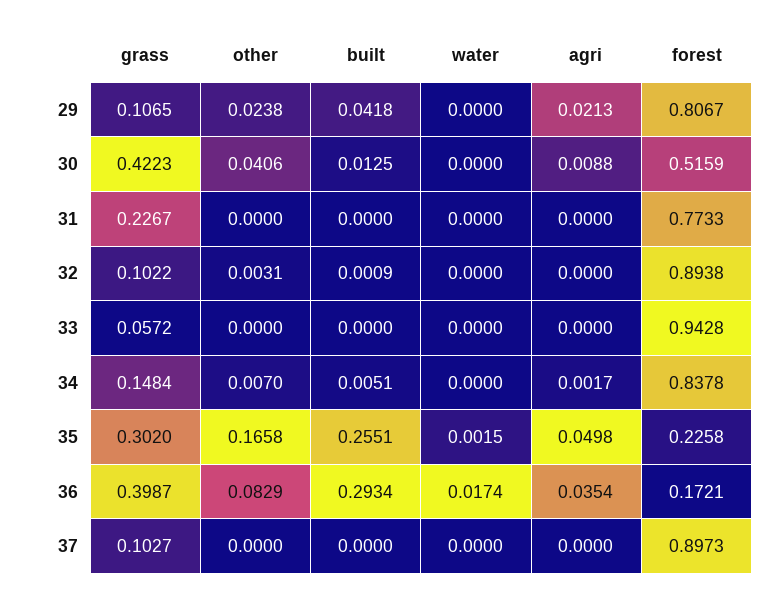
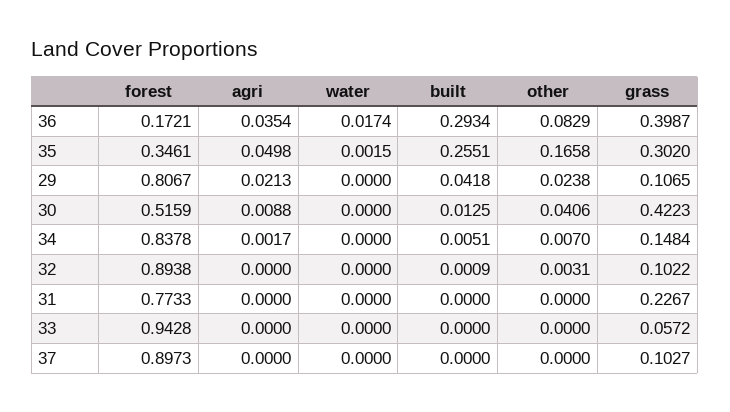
forest, 35: 0.2258 -> 0.3461

